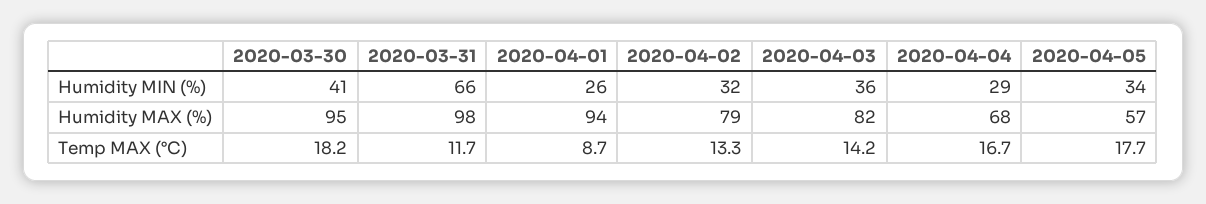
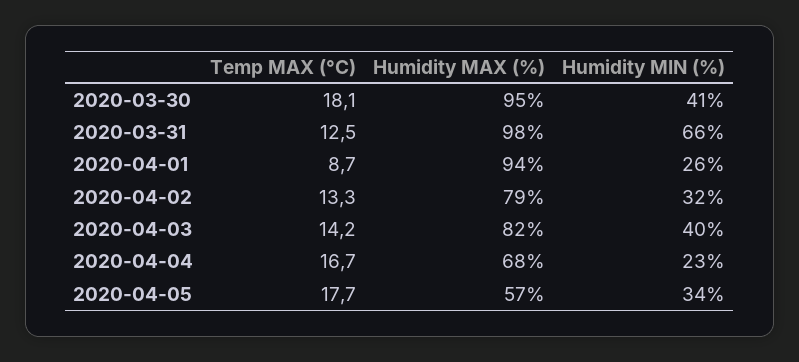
2020-04-03, Humidity MIN (%): 36 -> 40
2020-04-04, Humidity MIN (%): 29 -> 23
2020-03-30, Temp MAX (°C): 18.2 -> 18.1
2020-03-31, Temp MAX (°C): 11.7 -> 12.5

